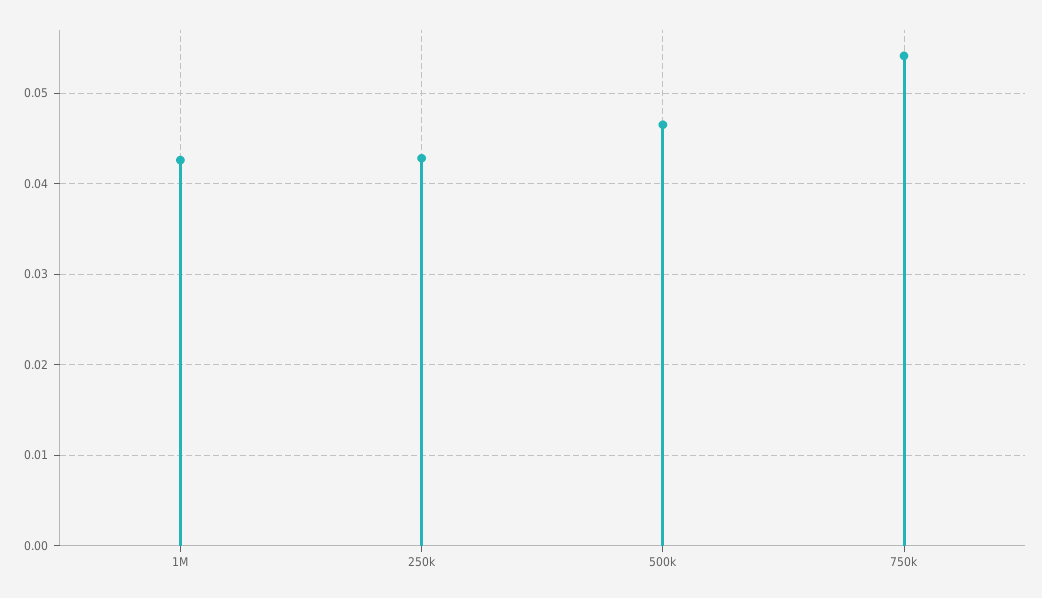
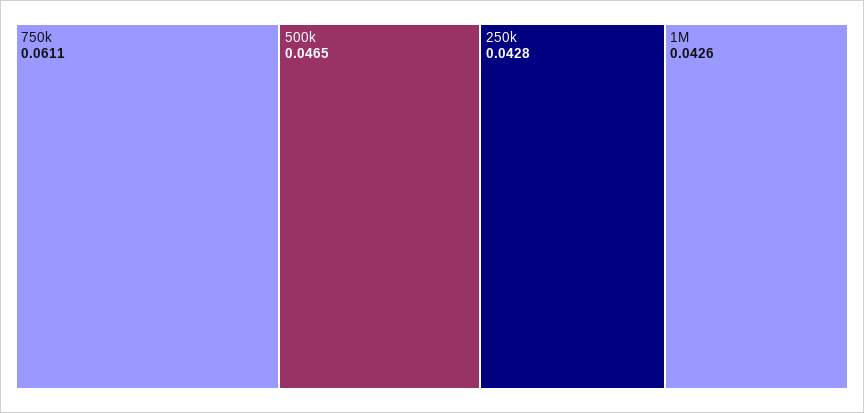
750k: 0.054 -> 0.0611

